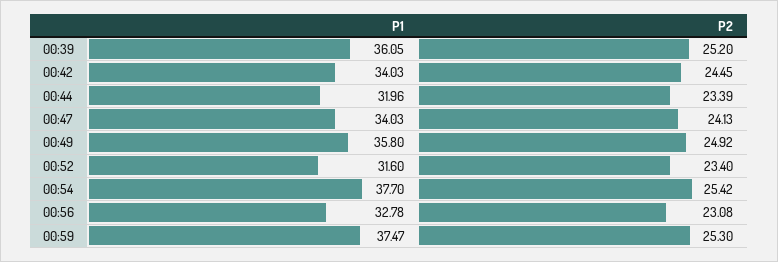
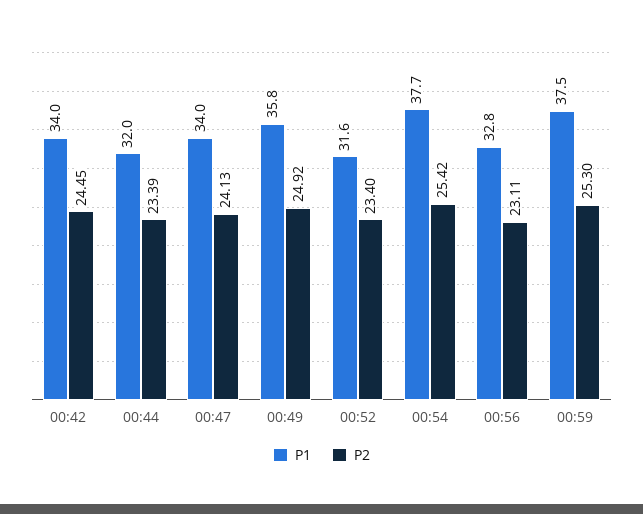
P1, 00:39: 36.05 -> none
P2, 00:39: 25.2 -> none
P2, 00:56: 23.08 -> 23.11

